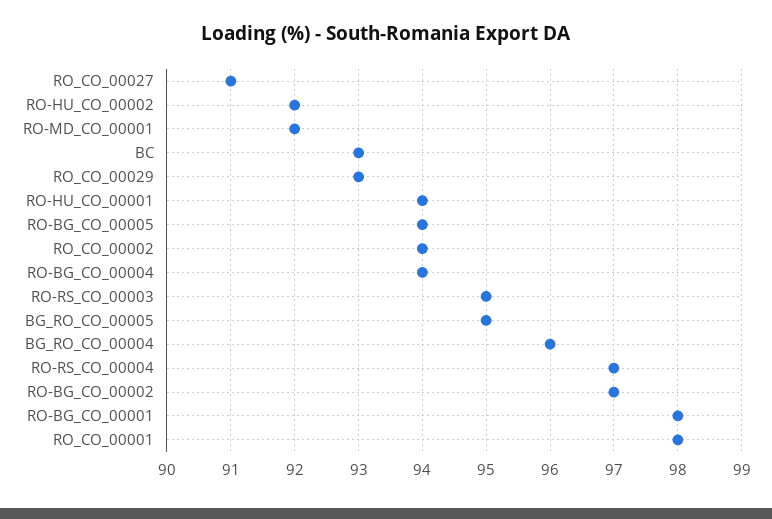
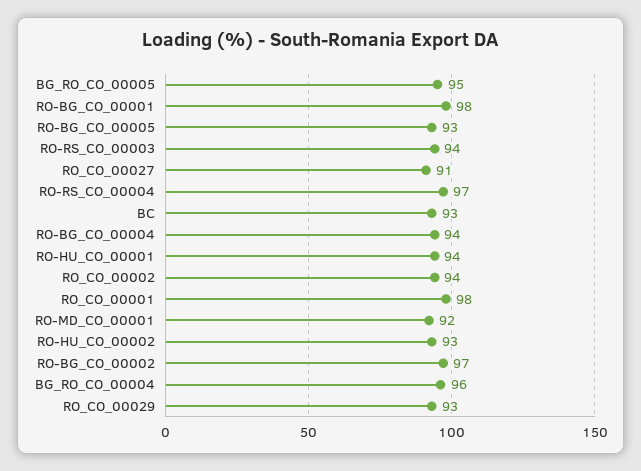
RO-HU_CO_00002: 92 -> 93
RO-BG_CO_00005: 94 -> 93
RO-RS_CO_00003: 95 -> 94

